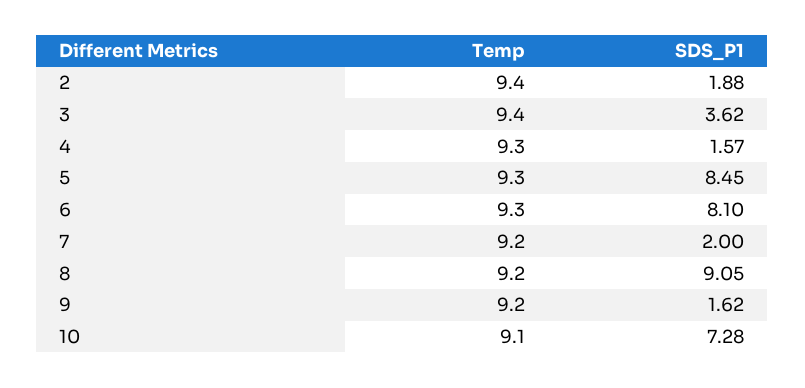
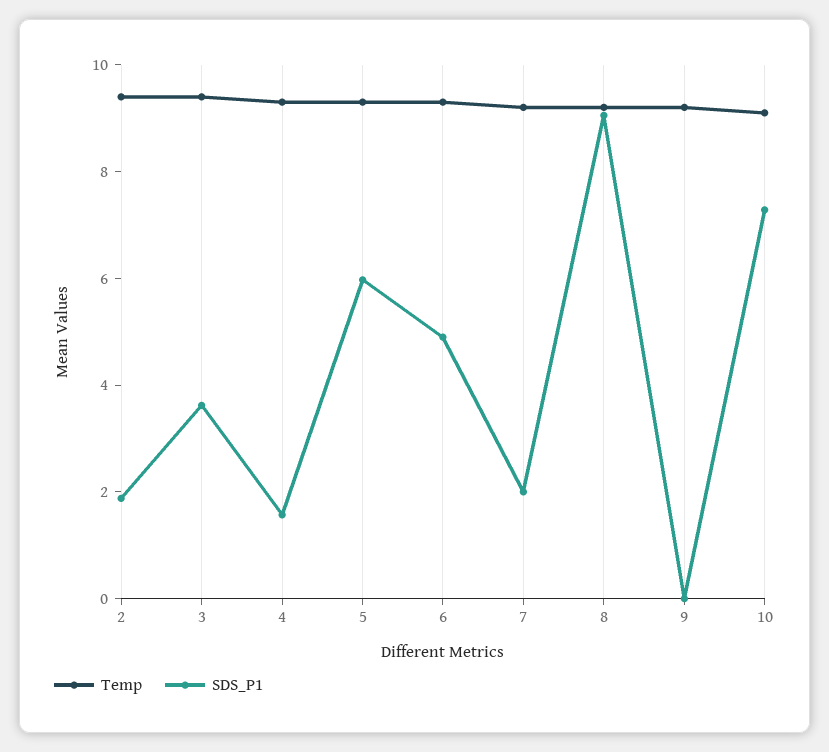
SDS_P1, 5: 8.45 -> 6
SDS_P1, 6: 8.1 -> 5
SDS_P1, 9: 1.62 -> 0

